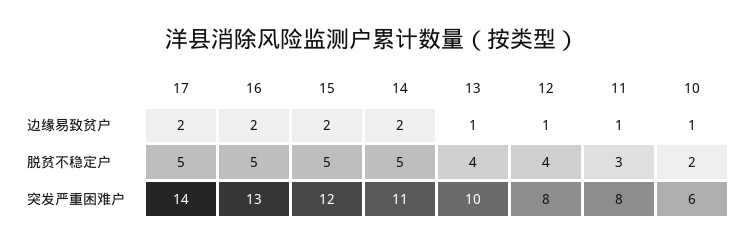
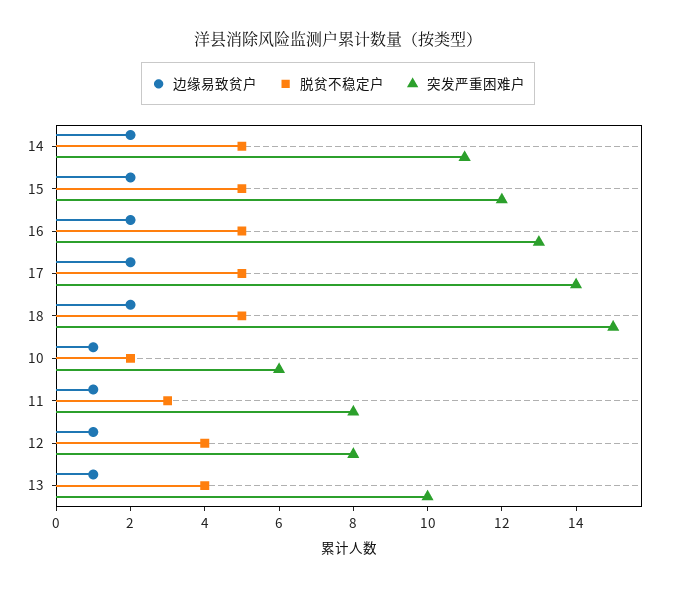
边缘易致贫户, 18: none -> 2
脱贫不稳定户, 18: none -> 5
突发严重困难户, 18: none -> 15

